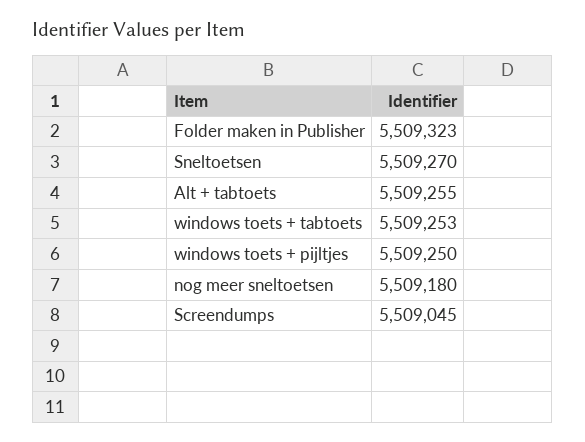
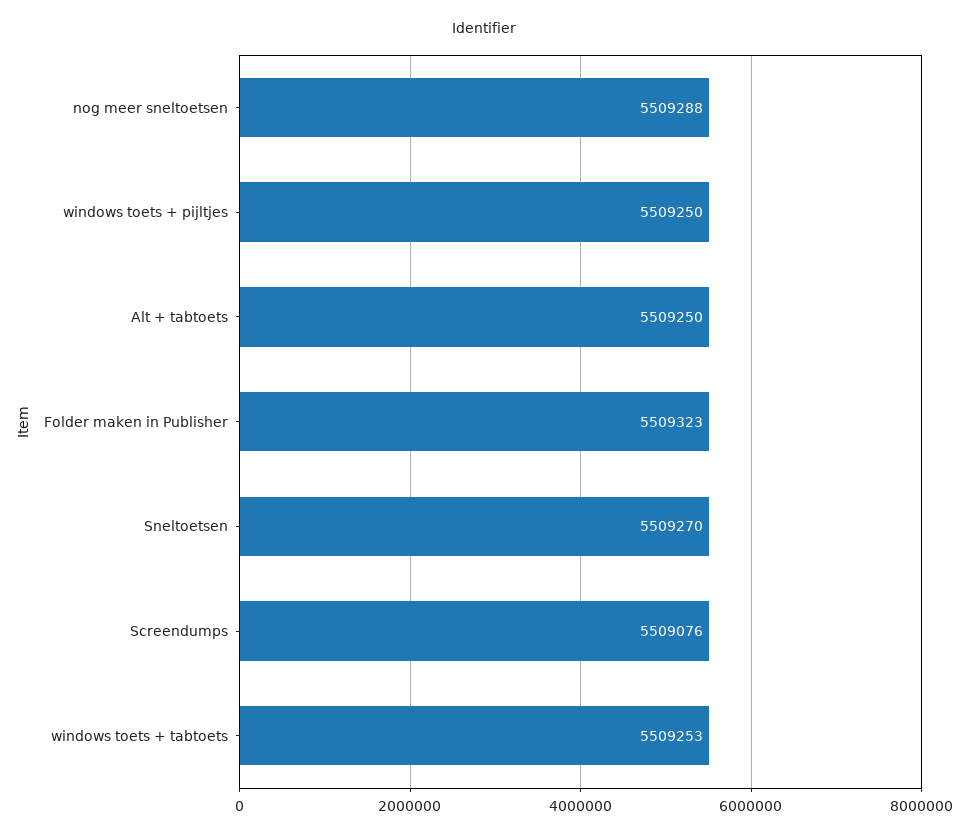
Alt + tabtoets: 5509255 -> 5509250
nog meer sneltoetsen: 5509180 -> 5509288
Screendumps: 5509045 -> 5509076

